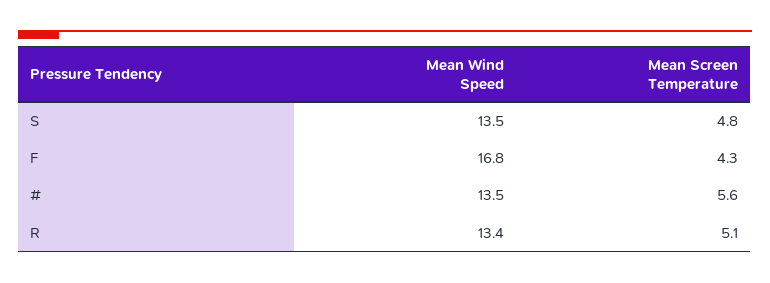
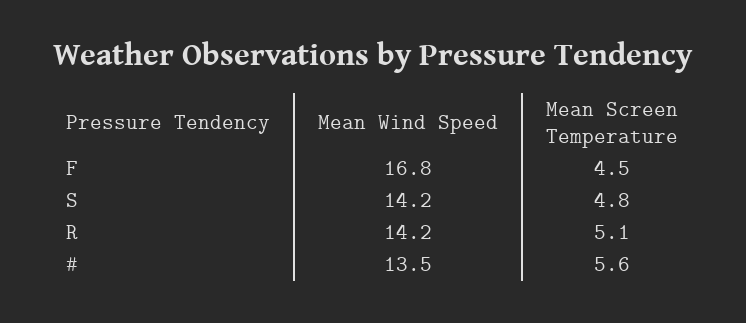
Mean Wind Speed, S: 13.5 -> 14.2
Mean Screen Temperature, F: 4.3 -> 4.5
Mean Wind Speed, R: 13.4 -> 14.2

